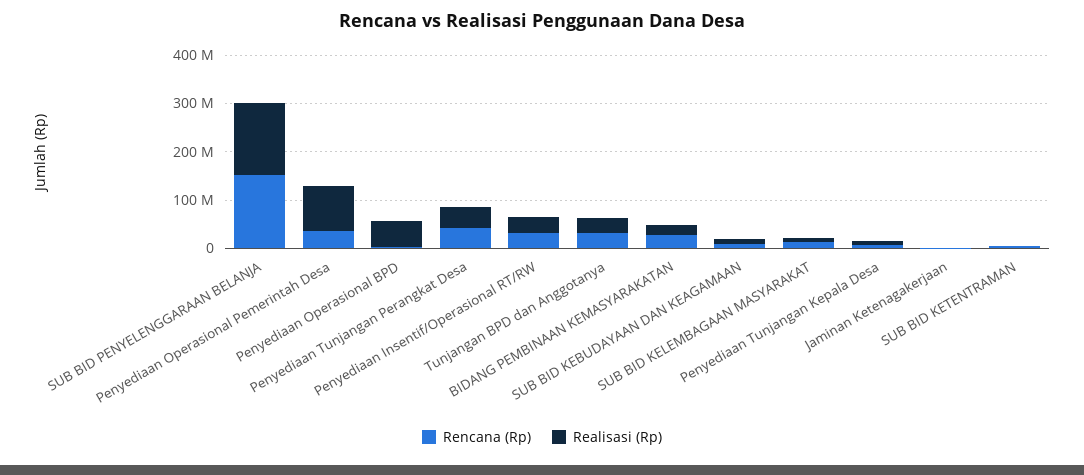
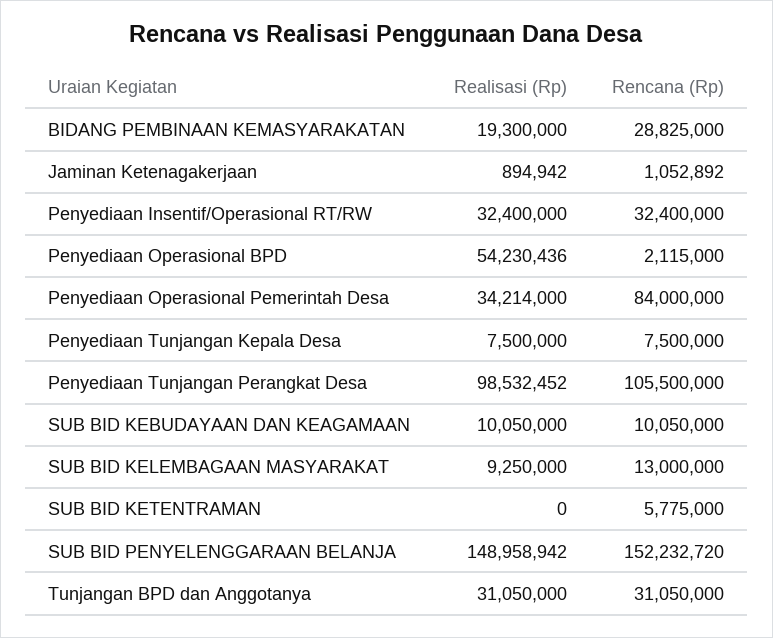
Rencana (Rp), Penyediaan Operasional Pemerintah Desa: 40000000 -> 84000000
Realisasi (Rp), Penyediaan Operasional Pemerintah Desa: 100000000 -> 34214000
Rencana (Rp), Penyediaan Tunjangan Perangkat Desa: 40000000 -> 105500000
Realisasi (Rp), Penyediaan Tunjangan Perangkat Desa: 40000000 -> 98532452

